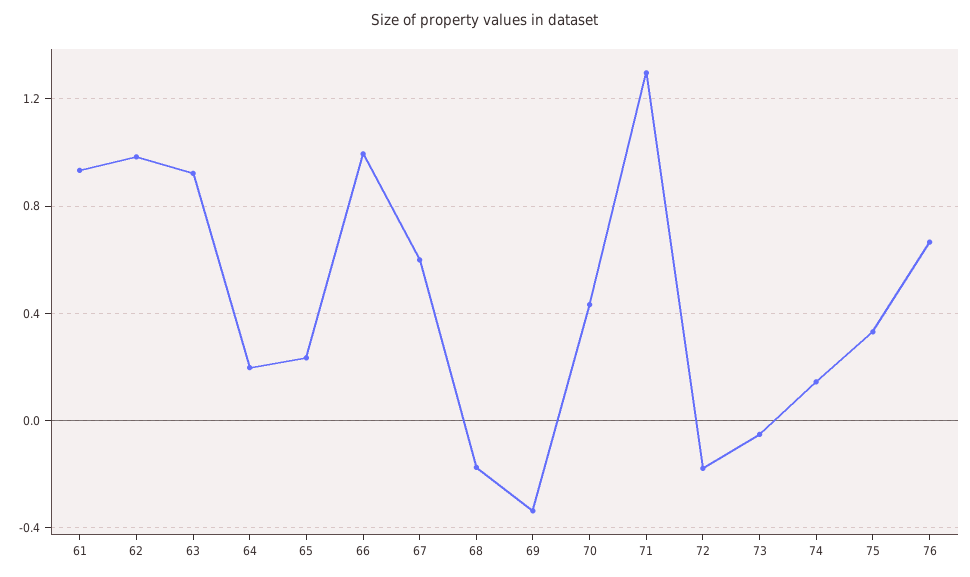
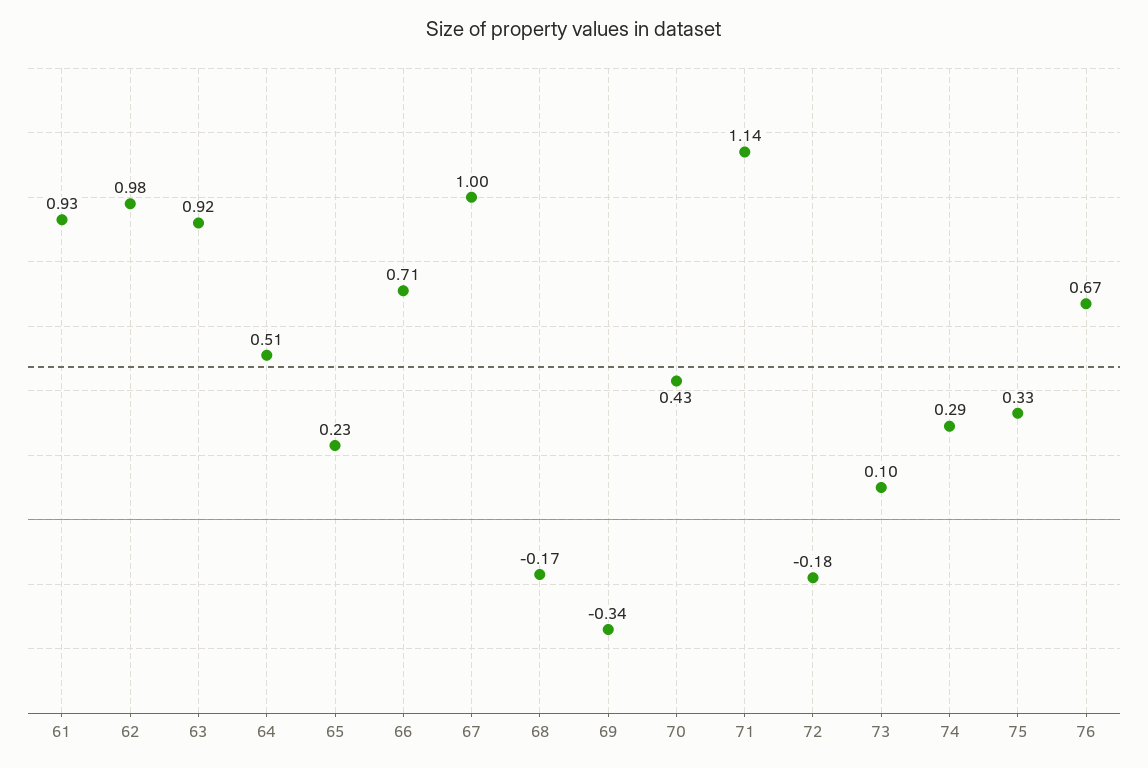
64: 0.2 -> 0.51
66: 1 -> 0.71
67: 0.6 -> 1
71: 1.3 -> 1.14
73: -0.05 -> 0.1
74: 0.15 -> 0.29

